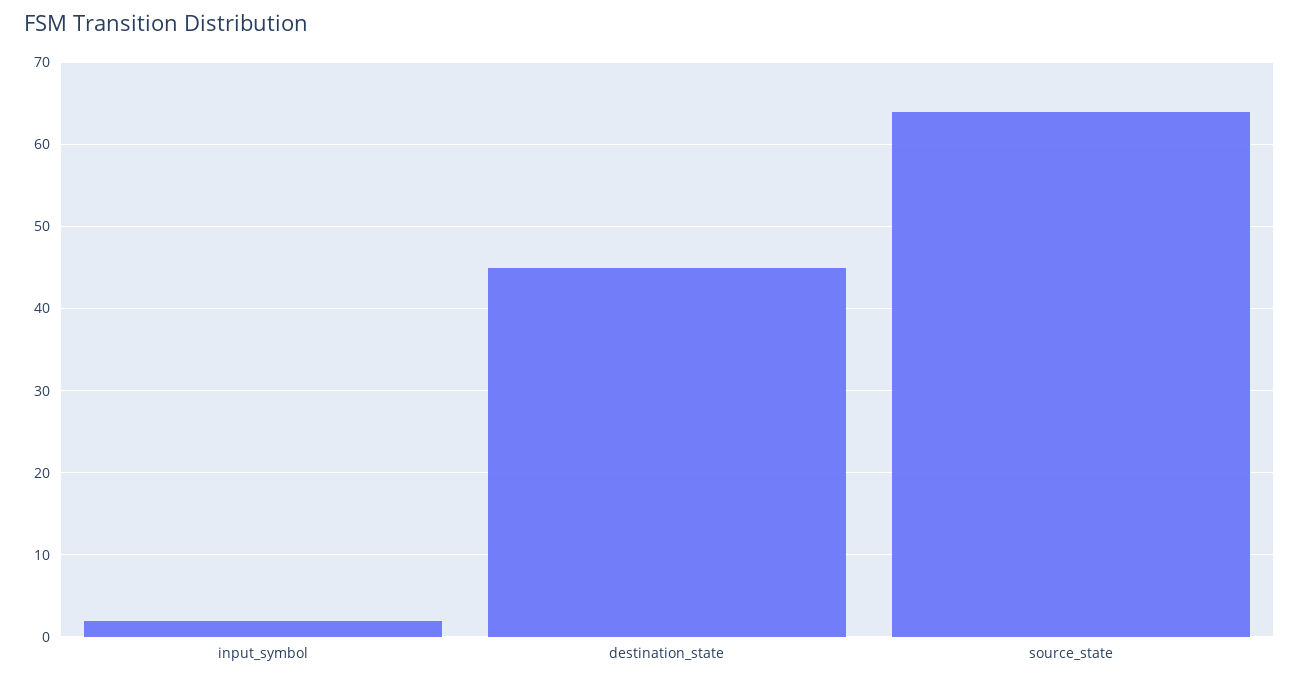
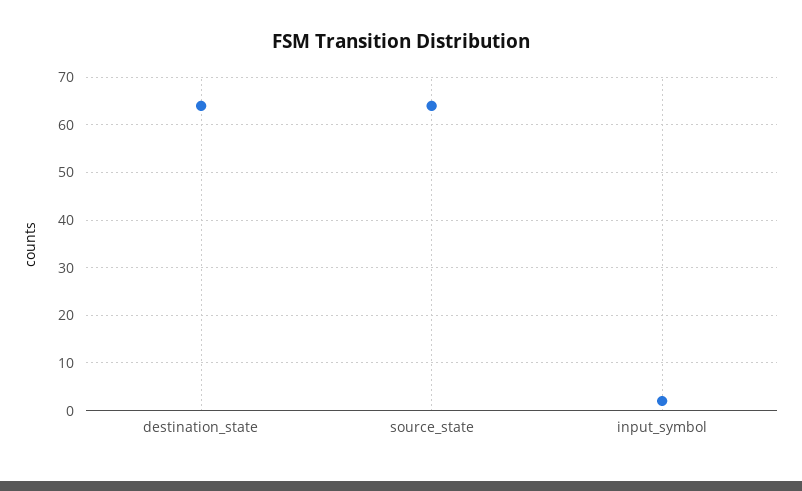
destination_state: 45 -> 65

